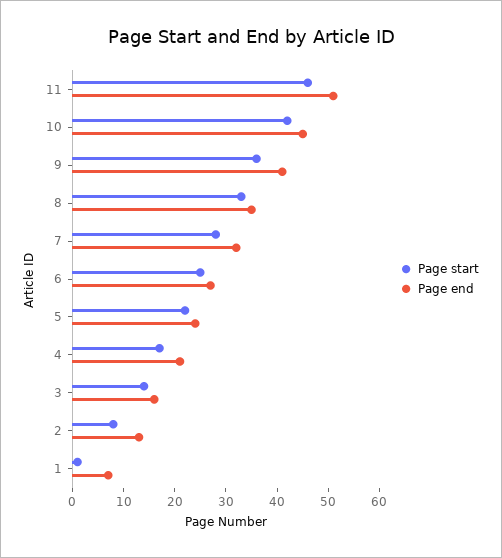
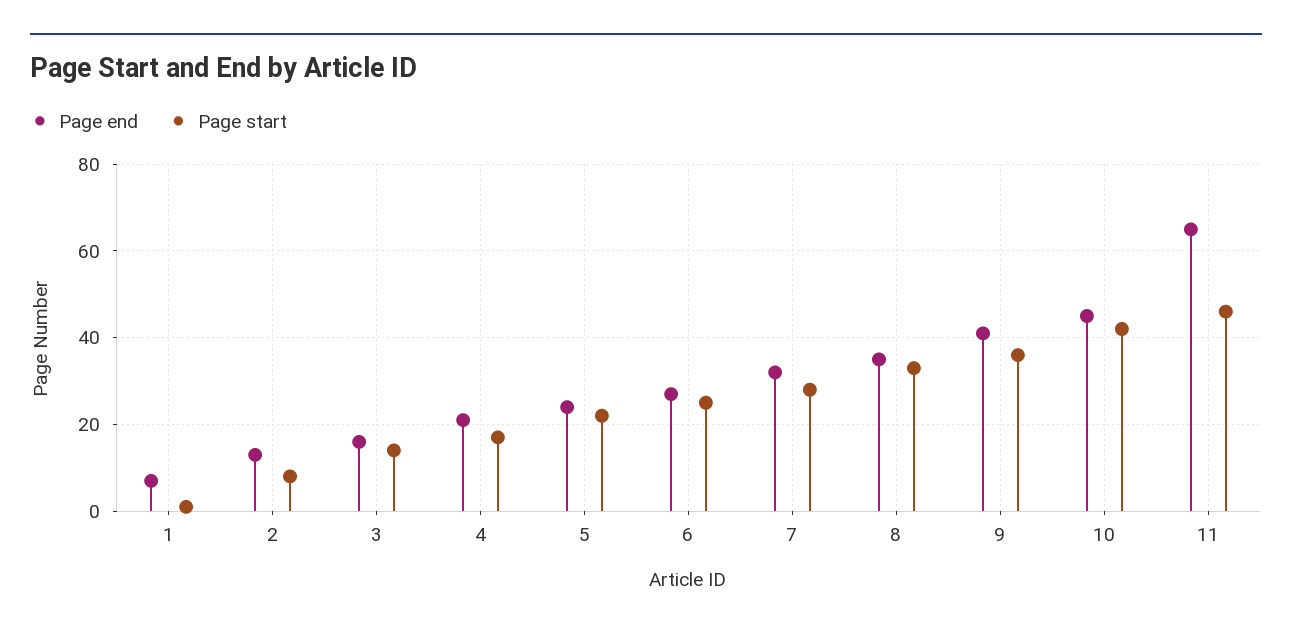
Page end, 11: 50 -> 65

